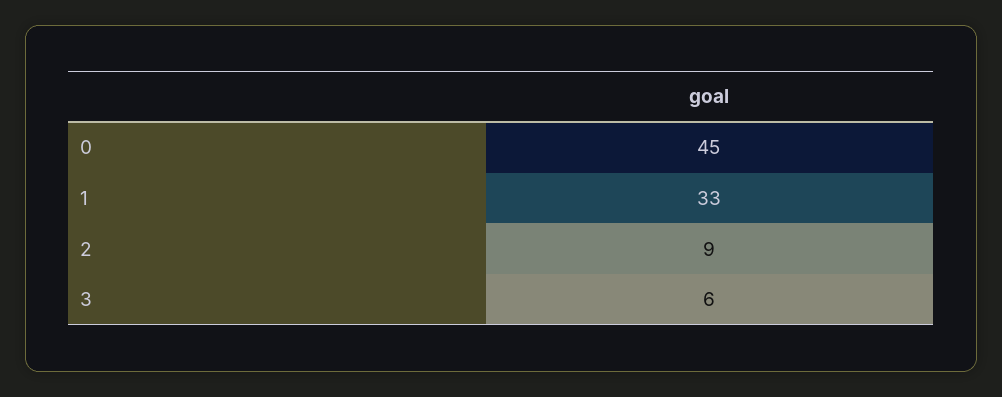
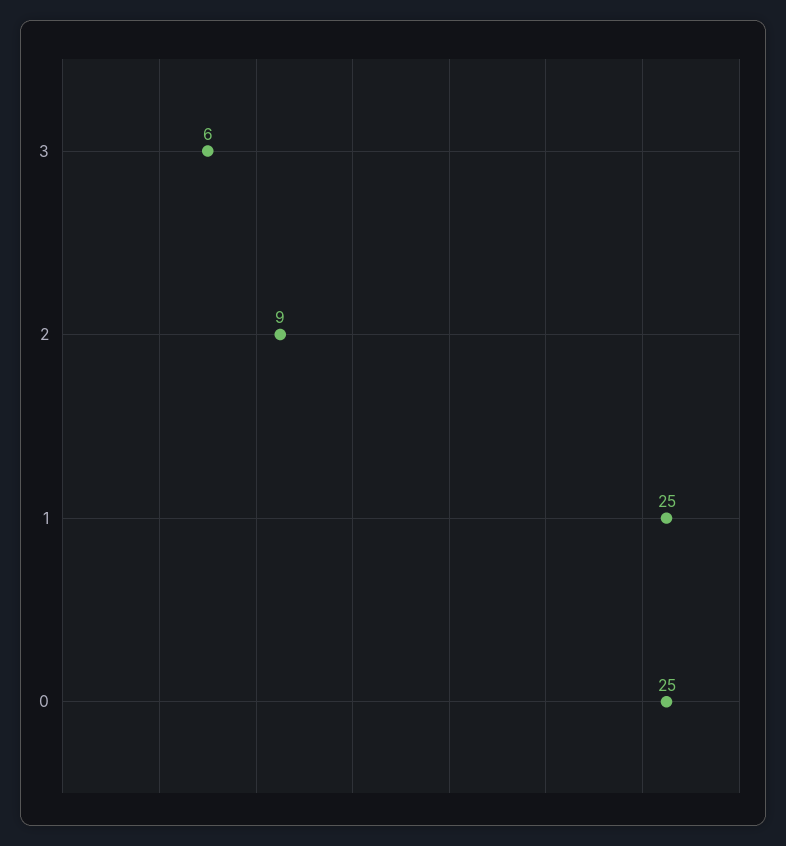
0: 45 -> 25
1: 33 -> 25

